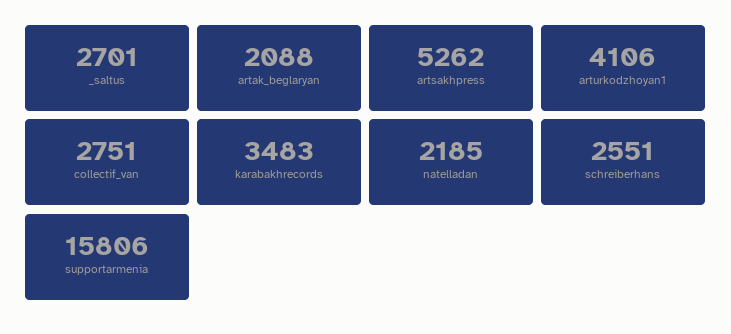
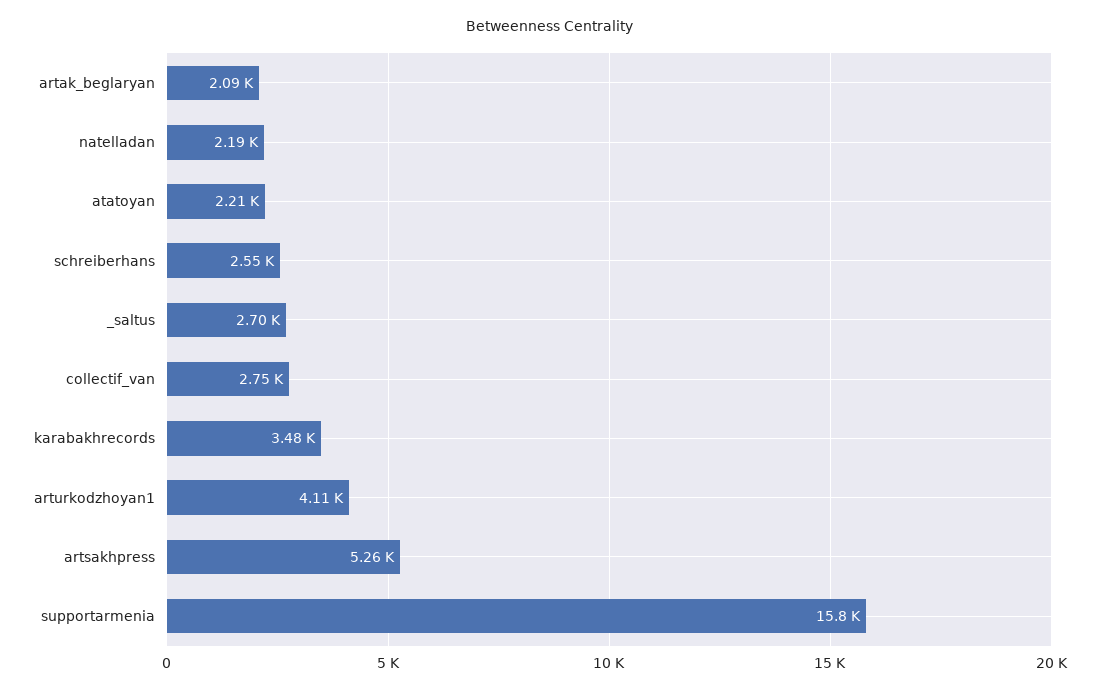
atatoyan: none -> 2210

